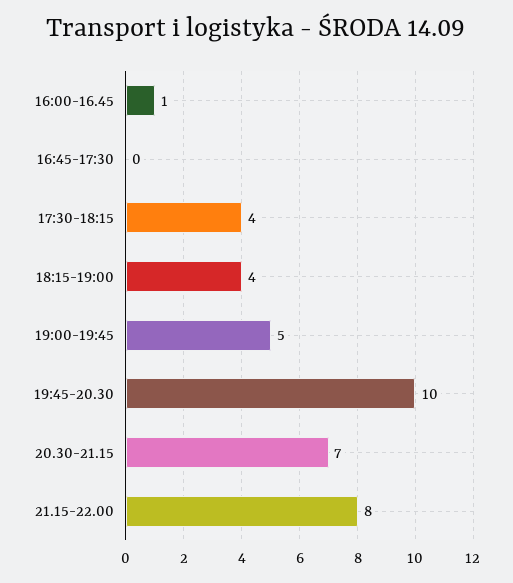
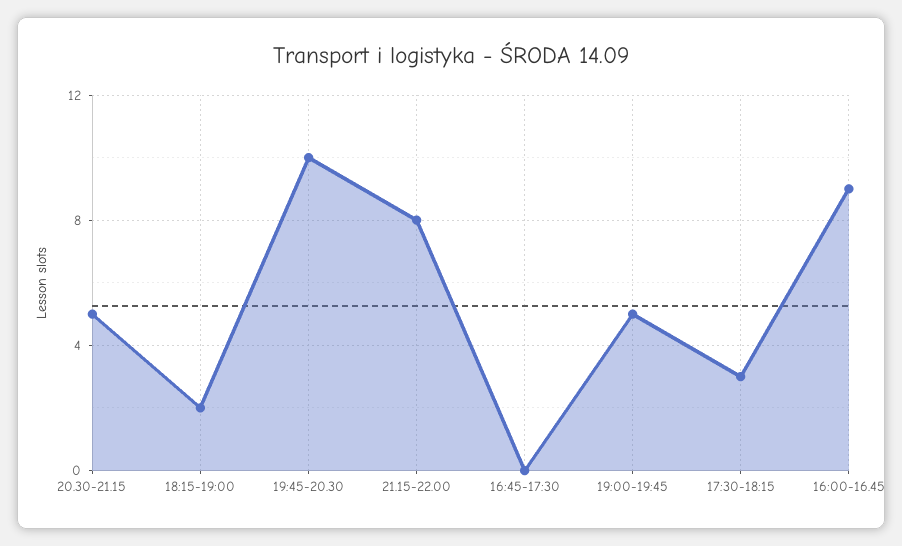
16:00-16.45: 1 -> 9
17:30-18:15: 4 -> 3
18:15-19:00: 4 -> 2
20.30-21.15: 7 -> 5

